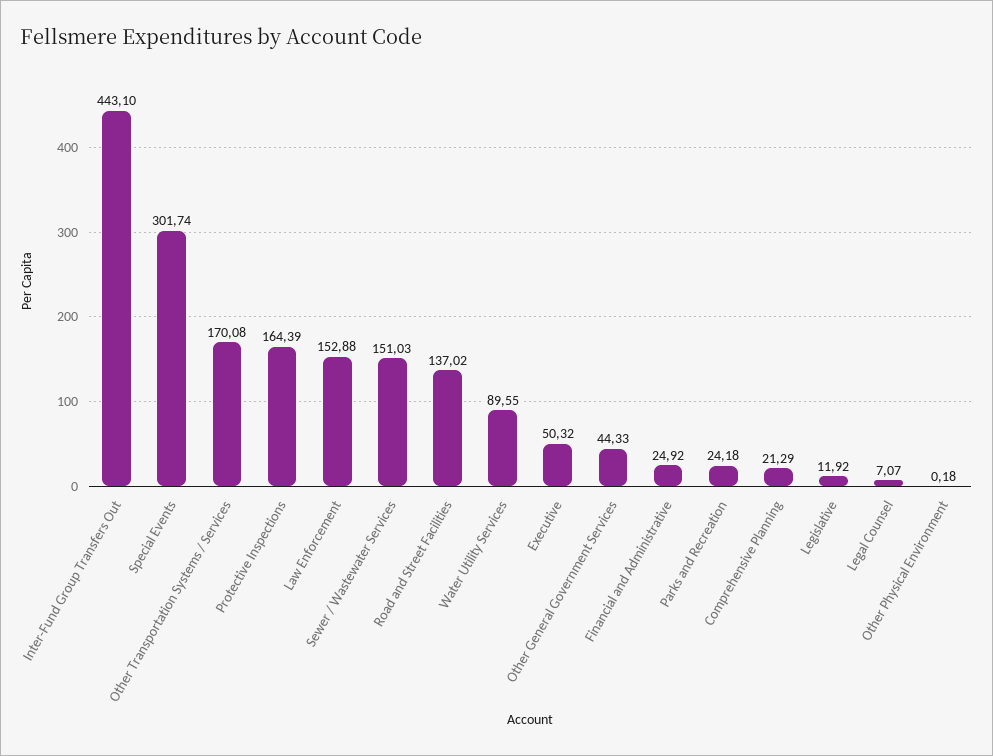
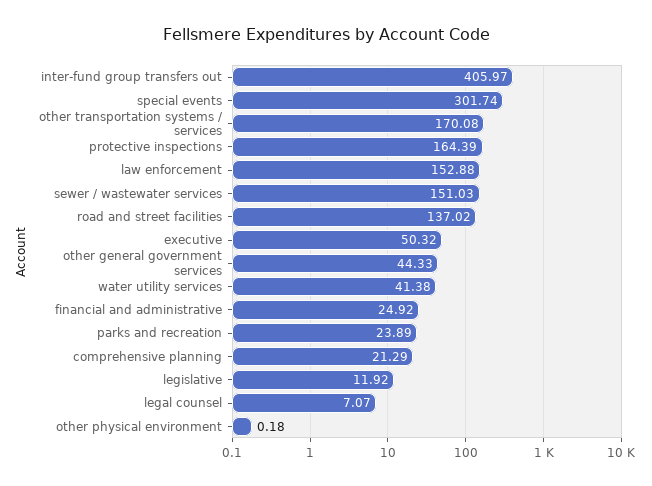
Inter-Fund Group Transfers Out: 443.1 -> 405.97
Water Utility Services: 89.55 -> 41.38
Parks and Recreation: 24.18 -> 23.89

